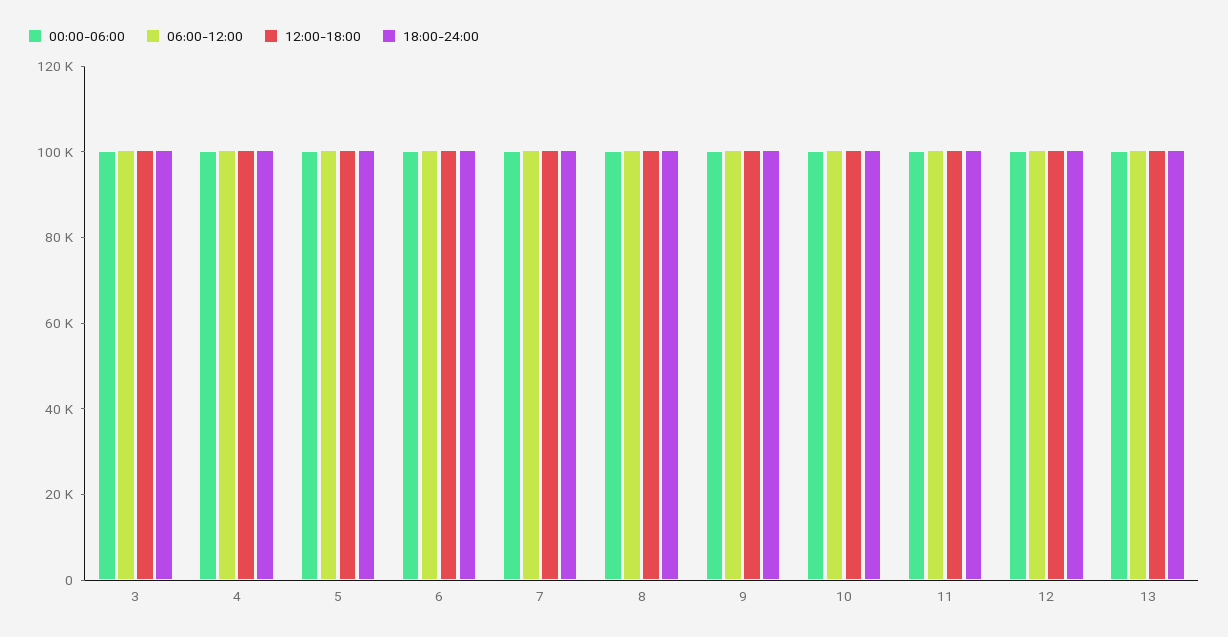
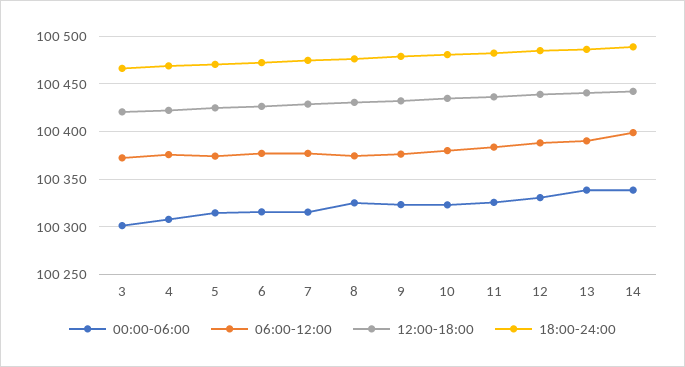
00:00-06:00, 14: none -> 100340
06:00-12:00, 14: none -> 100400
12:00-18:00, 14: none -> 100440
18:00-24:00, 14: none -> 100490

